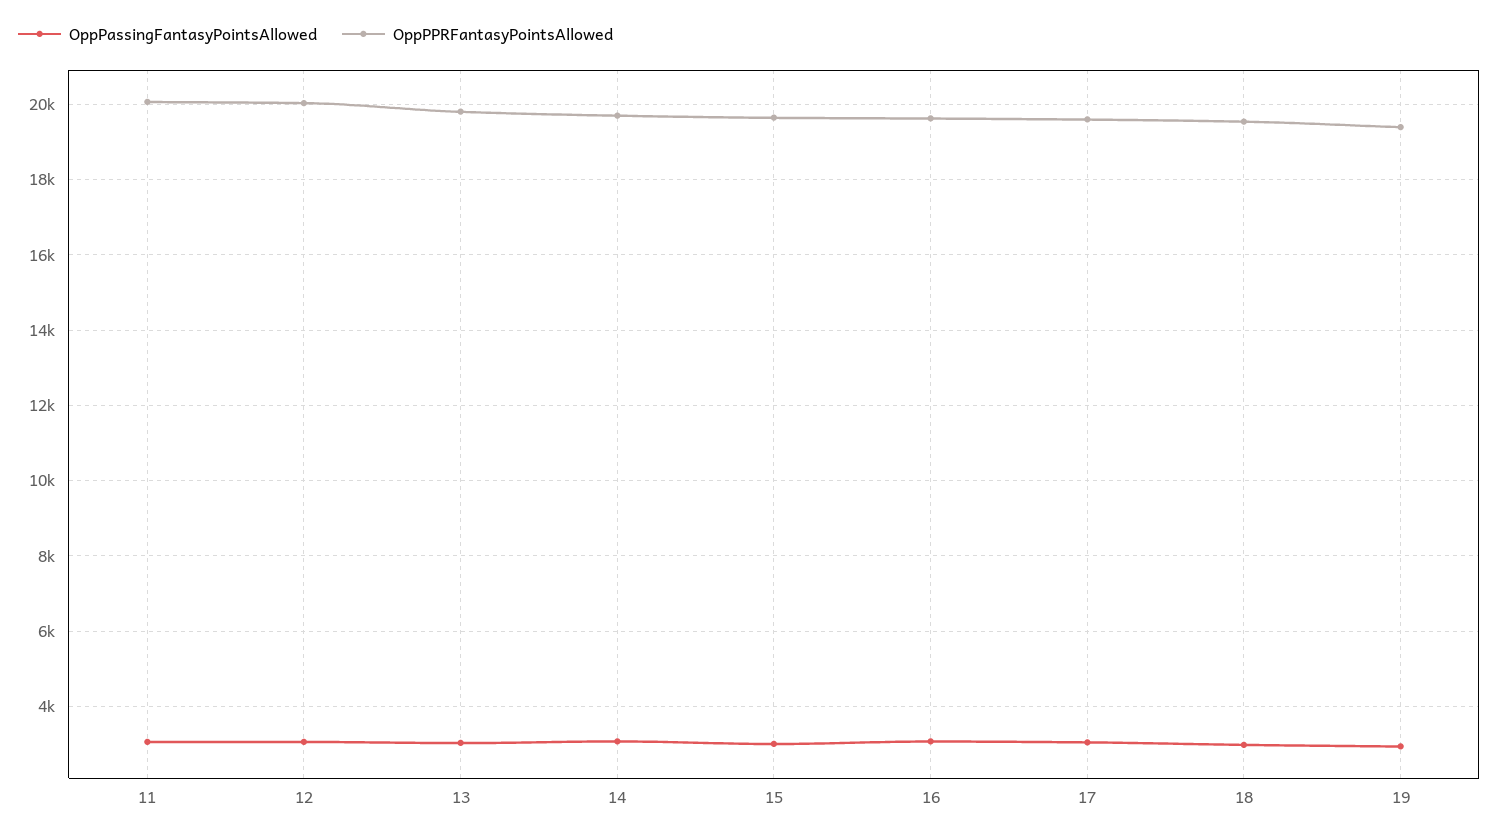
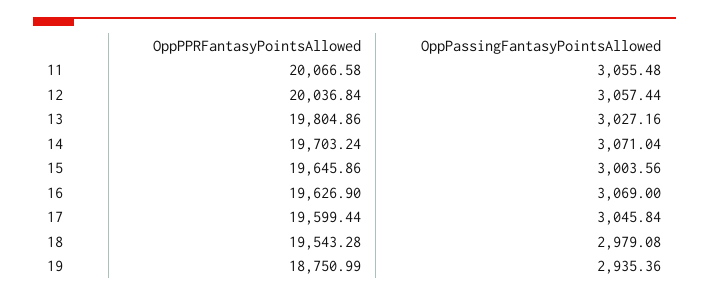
OppPPRFantasyPointsAllowed, 19: 19400 -> 18750.99

